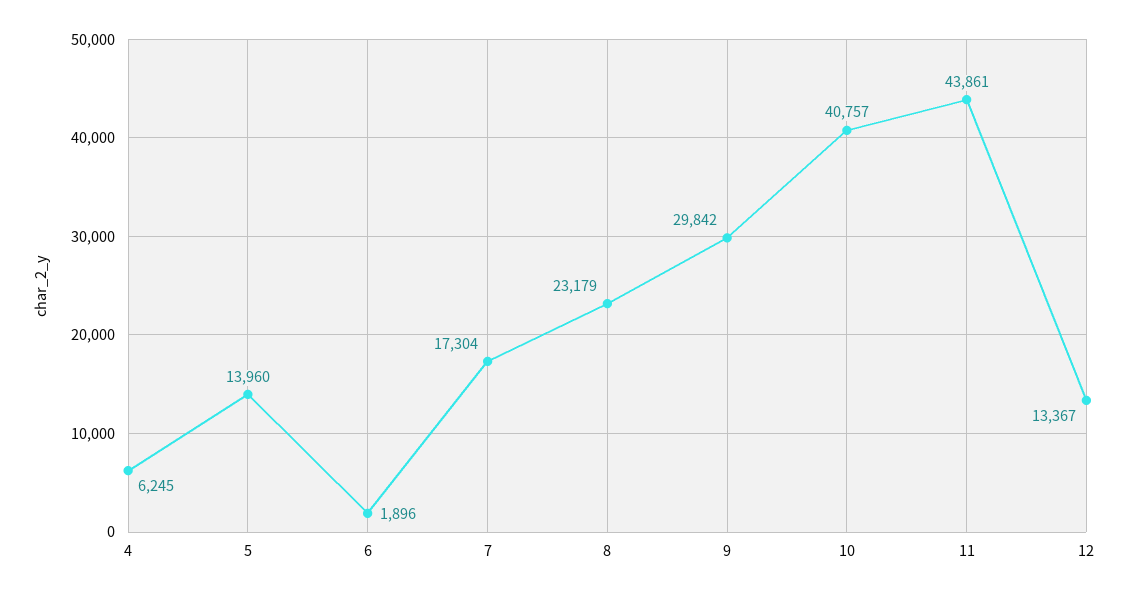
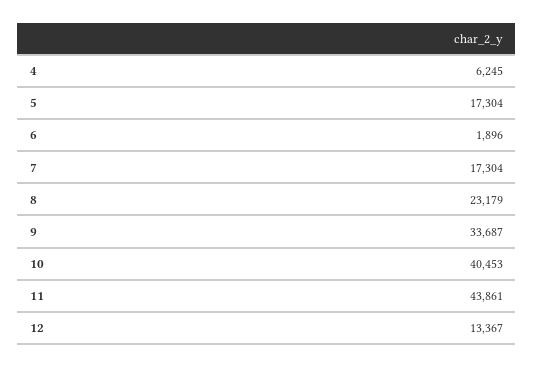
5: 13960 -> 17304
9: 29842 -> 33687
10: 40757 -> 40453

